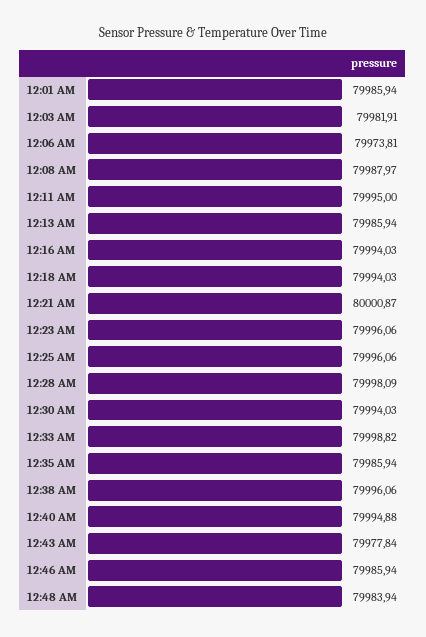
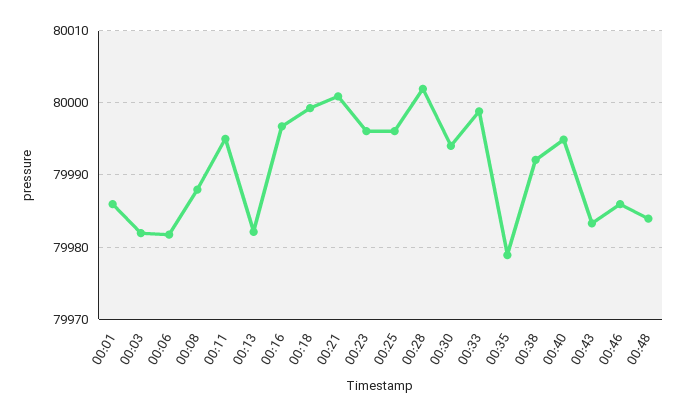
12:06 AM: 79973.81 -> 79982
12:13 AM: 79985.94 -> 79982
12:16 AM: 79994.03 -> 79997
12:18 AM: 79994.03 -> 79999
12:28 AM: 79998.09 -> 80002
12:35 AM: 79985.94 -> 79979
12:38 AM: 79996.06 -> 79992
12:43 AM: 79977.84 -> 79983

